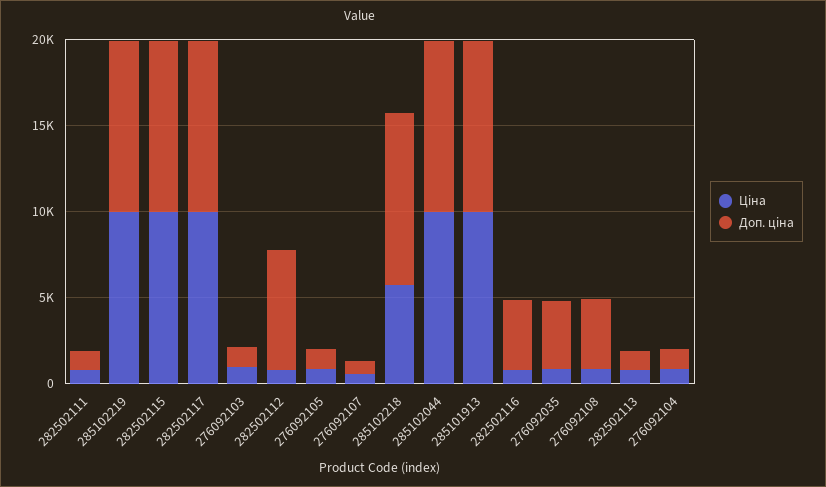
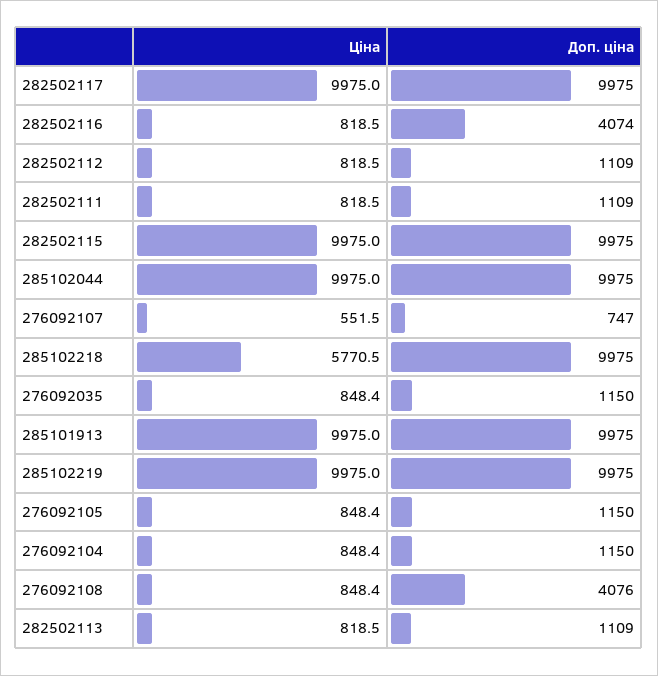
Ціна, 276092103: 1000 -> none
Доп. ціна, 276092103: 1000 -> none
Доп. ціна, 282502112: 7000 -> 1109
Доп. ціна, 276092035: 4000 -> 1150

